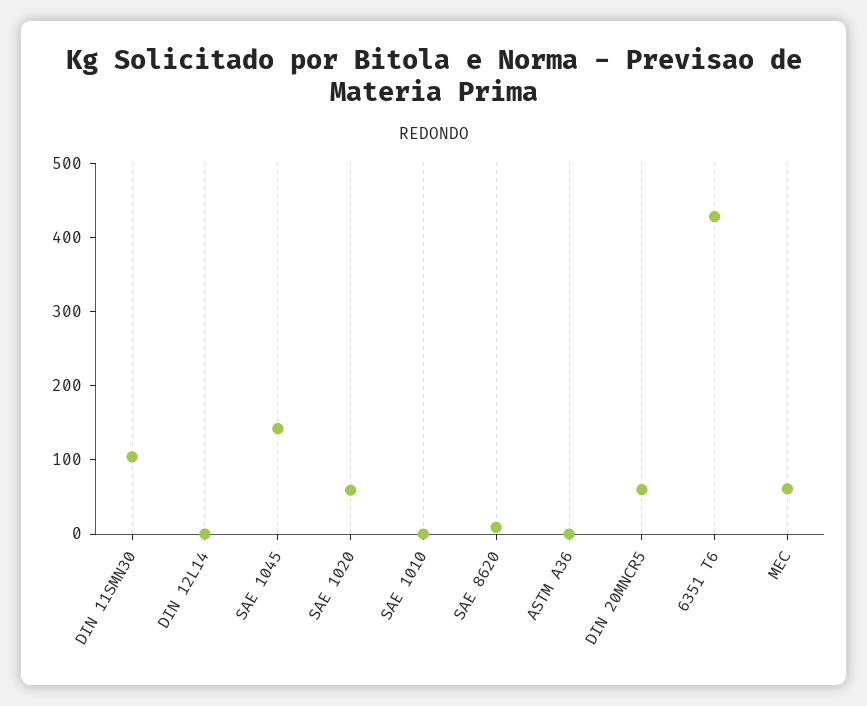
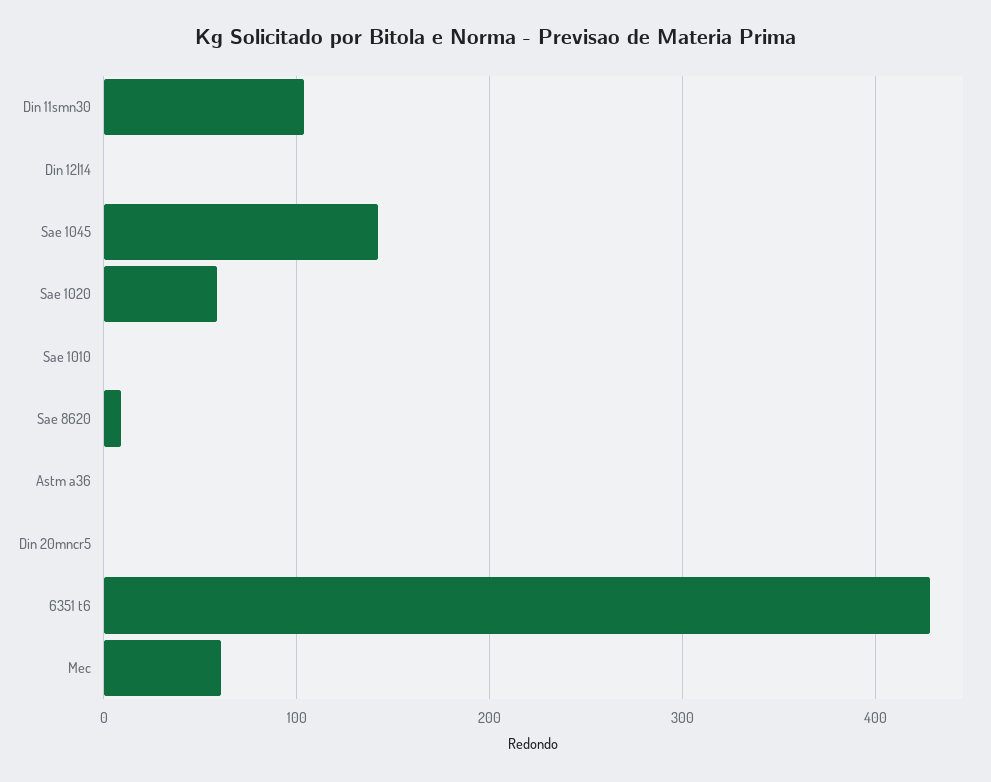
DIN 20MNCR5: 60 -> 0

